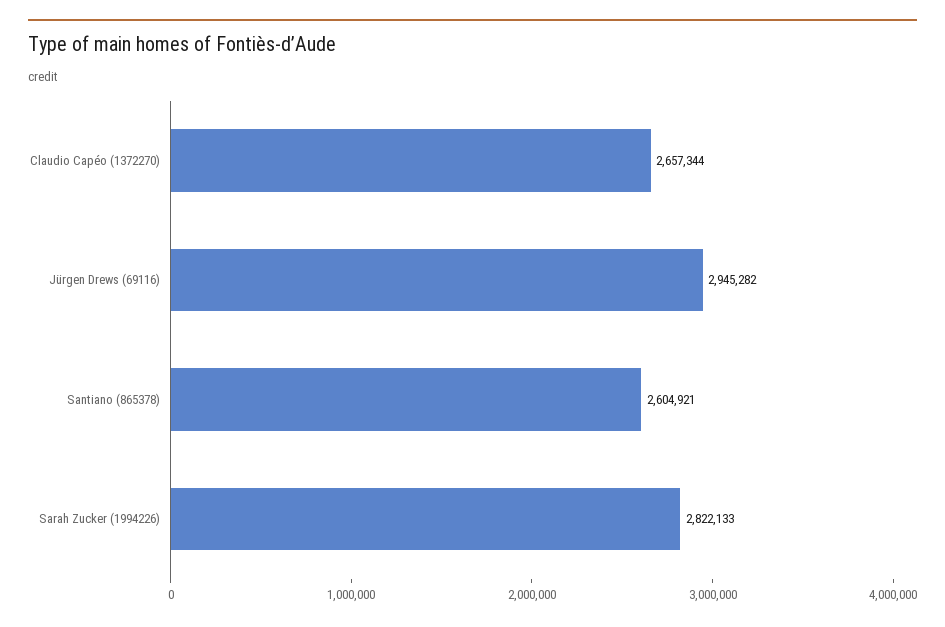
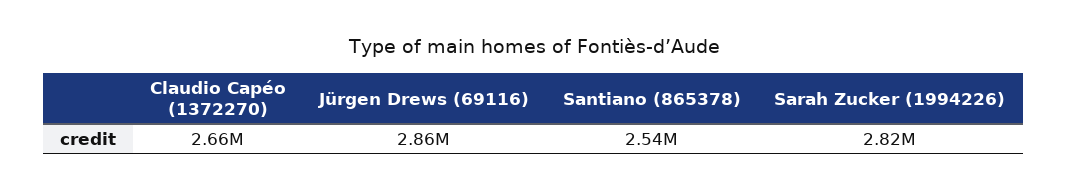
Jürgen Drews (69116): 2945282 -> 2860000
Santiano (865378): 2604921 -> 2540000

